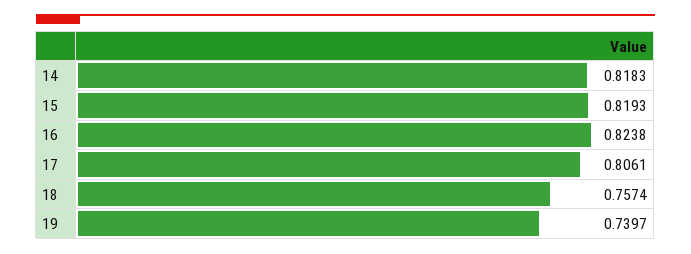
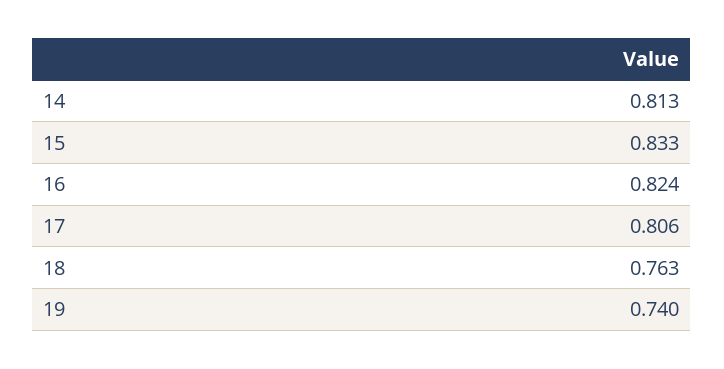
14: 0.8183 -> 0.813
15: 0.8193 -> 0.833
18: 0.7574 -> 0.763

